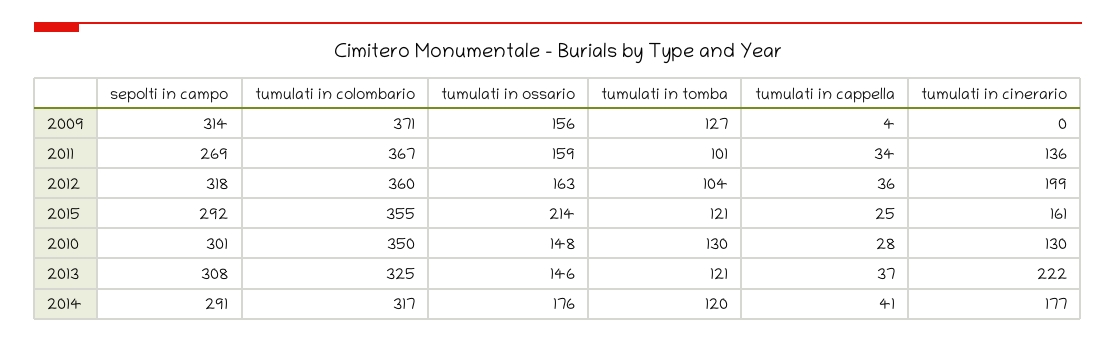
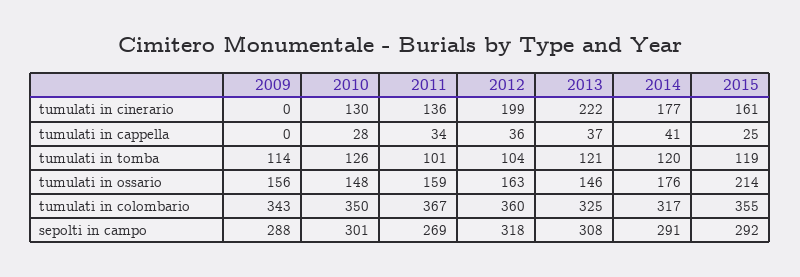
sepolti in campo, 2009: 314 -> 288
tumulati in colombario, 2009: 371 -> 343
tumulati in tomba, 2009: 127 -> 114
tumulati in cappella, 2009: 4 -> 0
tumulati in tomba, 2015: 121 -> 119
tumulati in tomba, 2010: 130 -> 126

